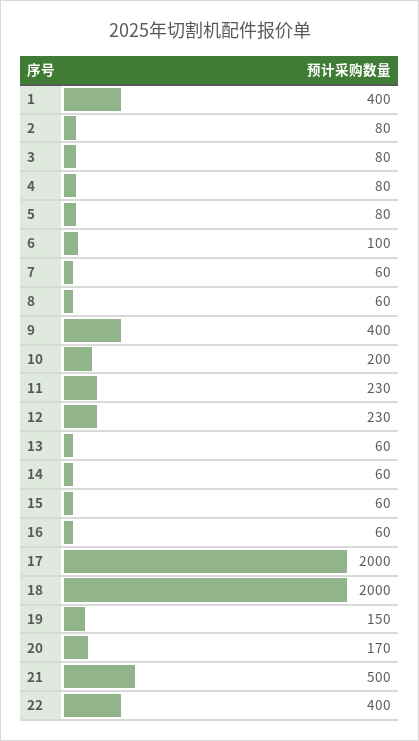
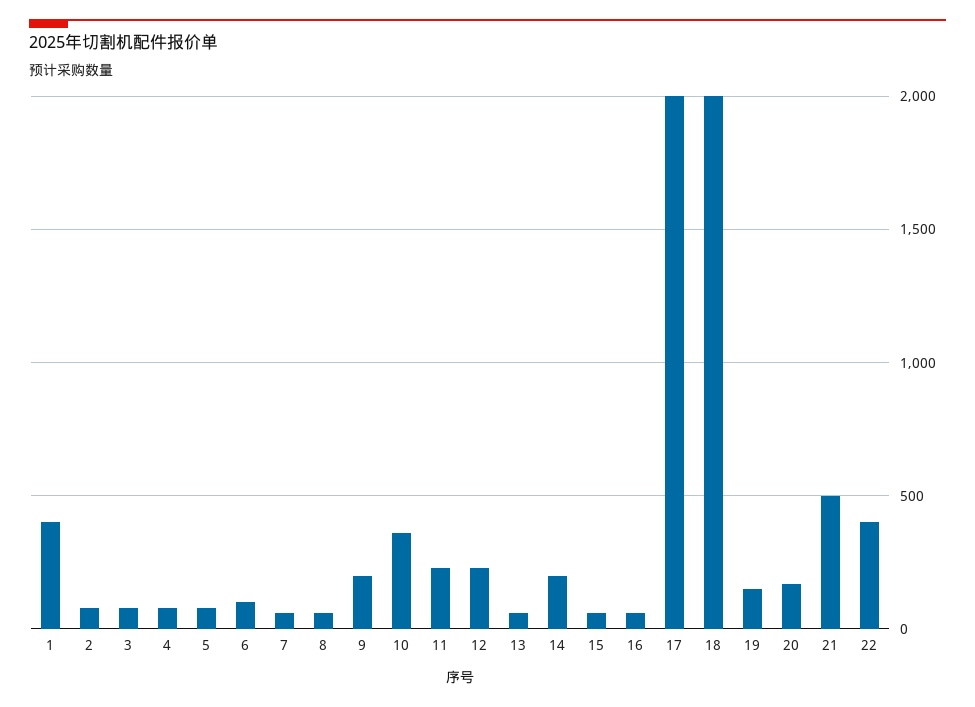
9: 400 -> 200
10: 200 -> 350
14: 60 -> 200

